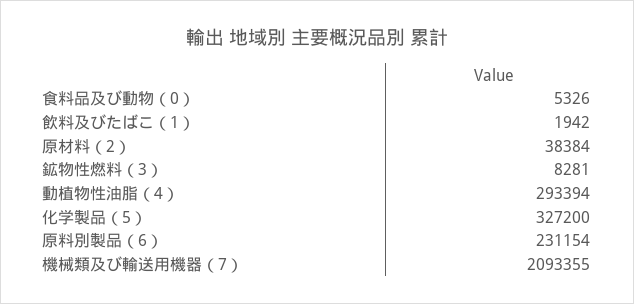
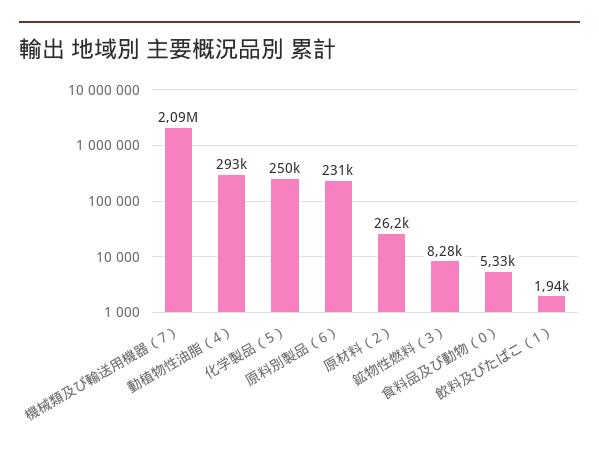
原材料（2）: 38384 -> 26200
化学製品（5）: 327200 -> 250000

